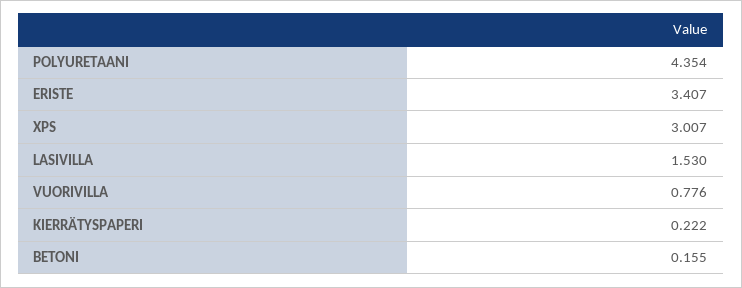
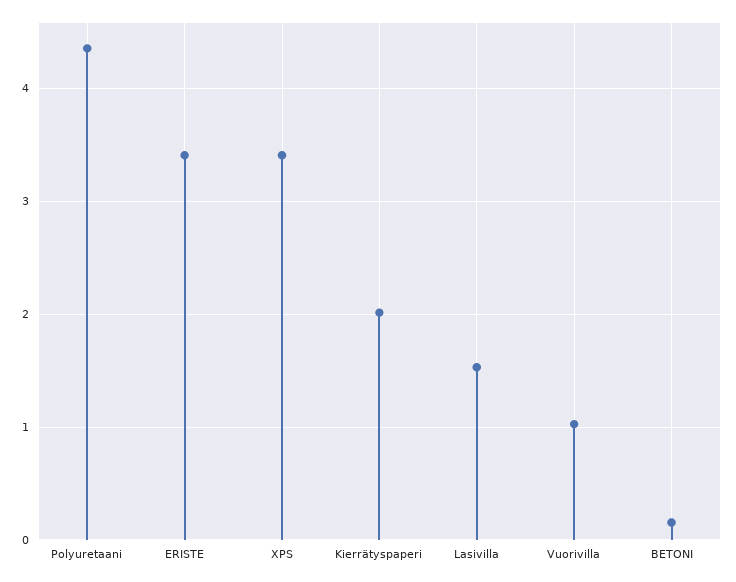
XPS: 3.007 -> 3.4
VUORIVILLA: 0.776 -> 1
KIERRÄTYSPAPERI: 0.222 -> 2

